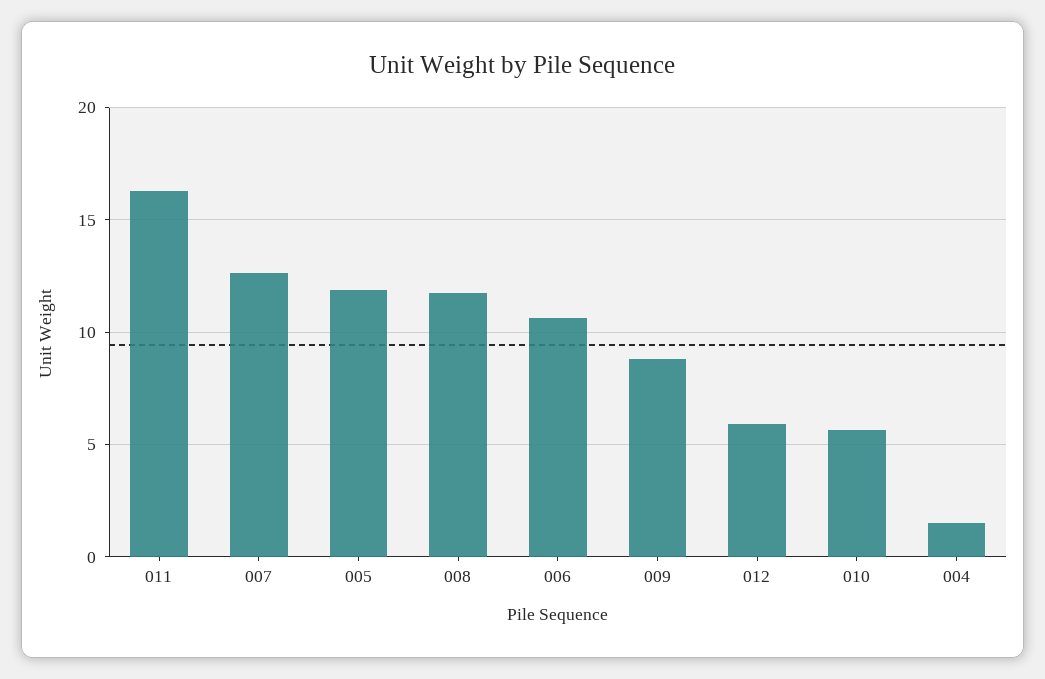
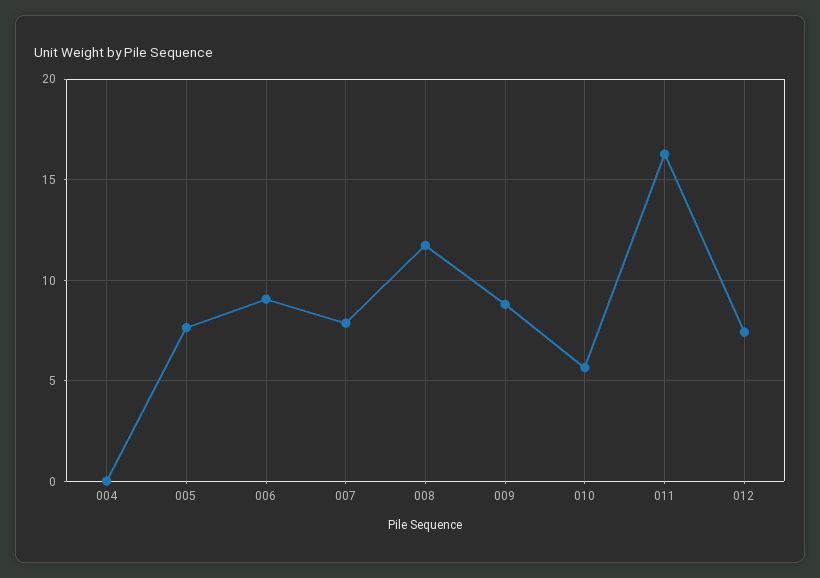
007: 12.5 -> 8
005: 12 -> 7.5
006: 10.5 -> 9
012: 6 -> 7.5
004: 1.5 -> 0

